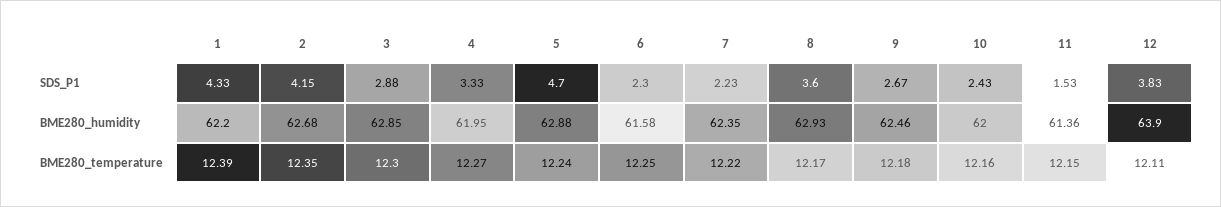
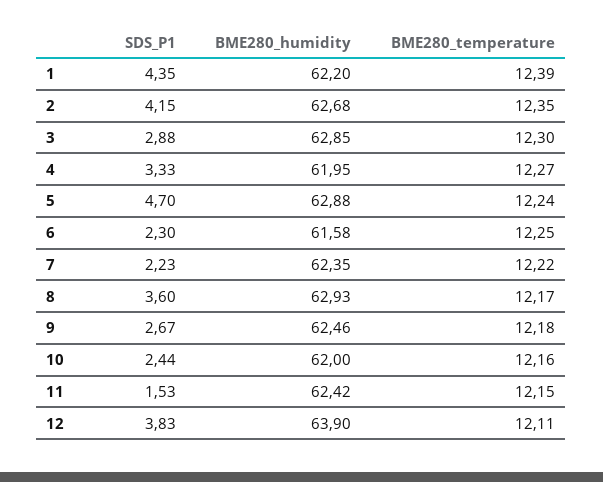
1, SDS_P1: 4.33 -> 4.35
10, SDS_P1: 2.43 -> 2.44
11, BME280_humidity: 61.36 -> 62.42

